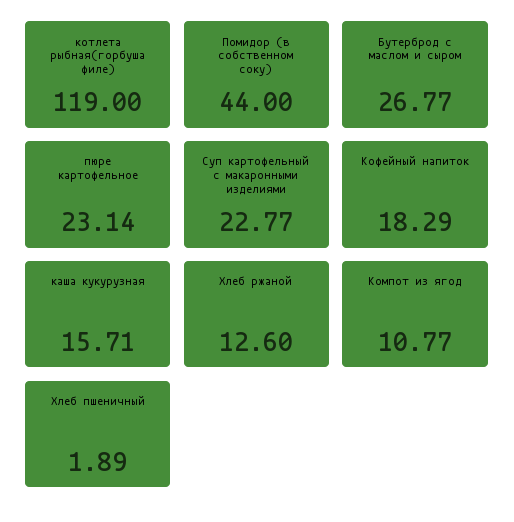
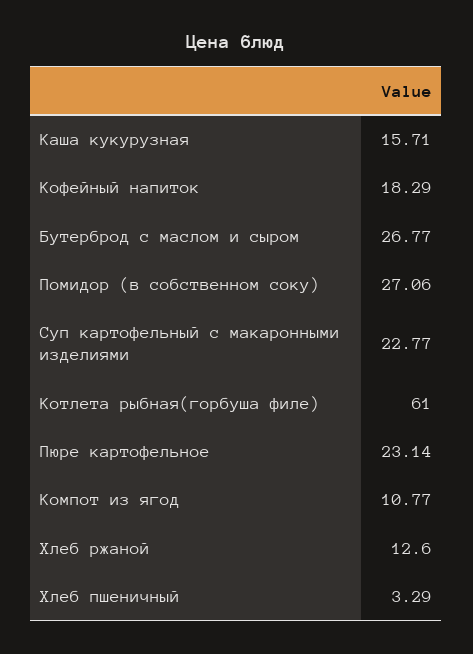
котлета рыбная(горбуша филе): 119 -> 61
Помидор (в собственном соку): 44 -> 27.06
Хлеб пшеничный: 1.89 -> 3.29

